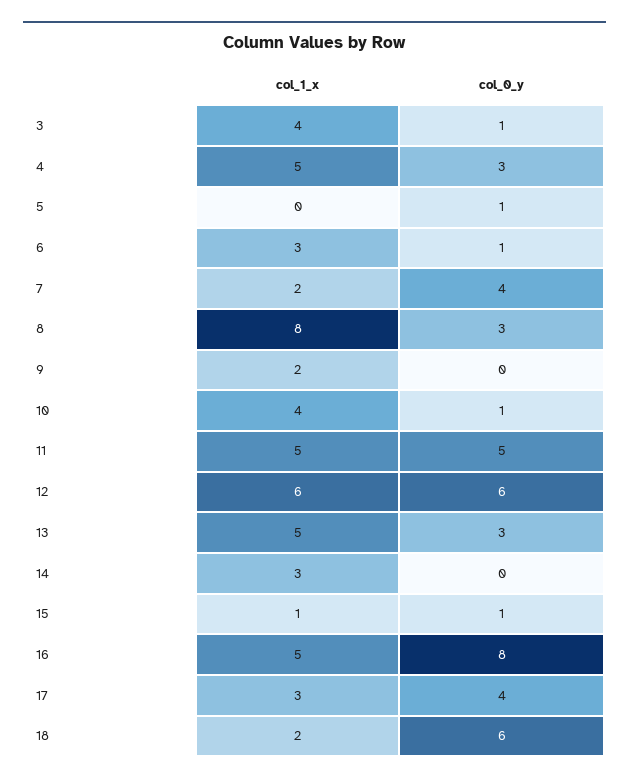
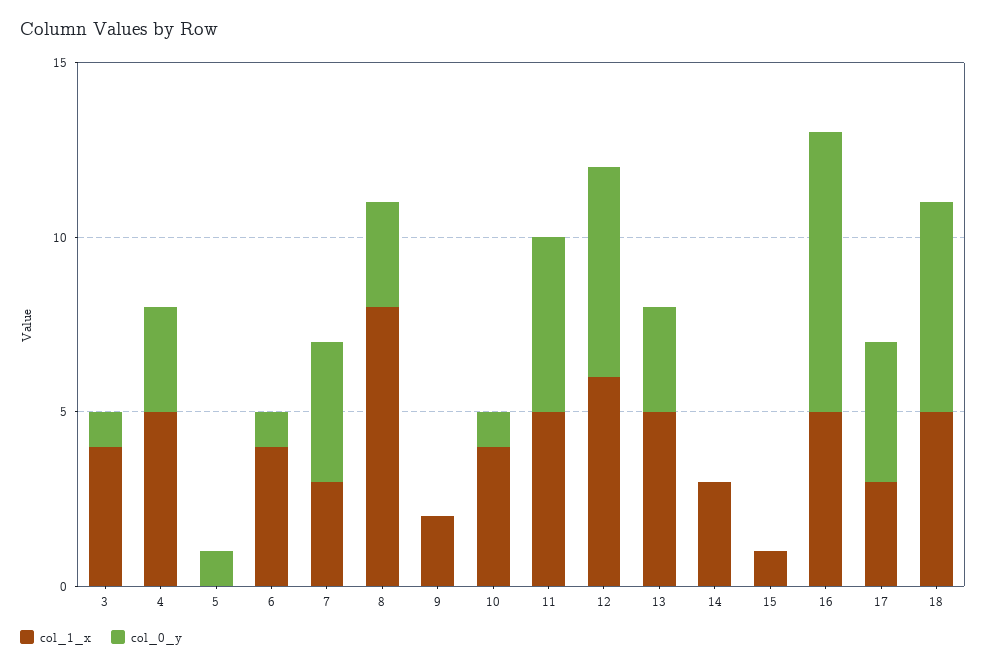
col_1_x, 6: 3 -> 4
col_1_x, 7: 2 -> 3
col_0_y, 15: 1 -> 0
col_1_x, 18: 2 -> 5

